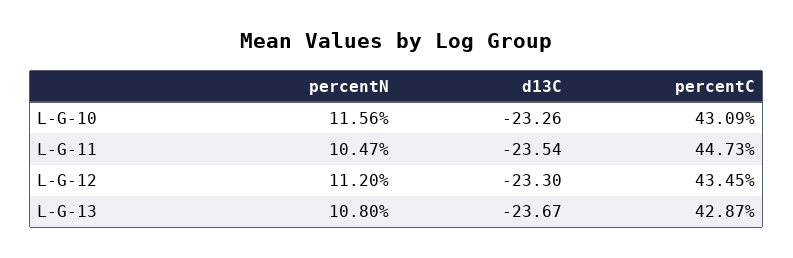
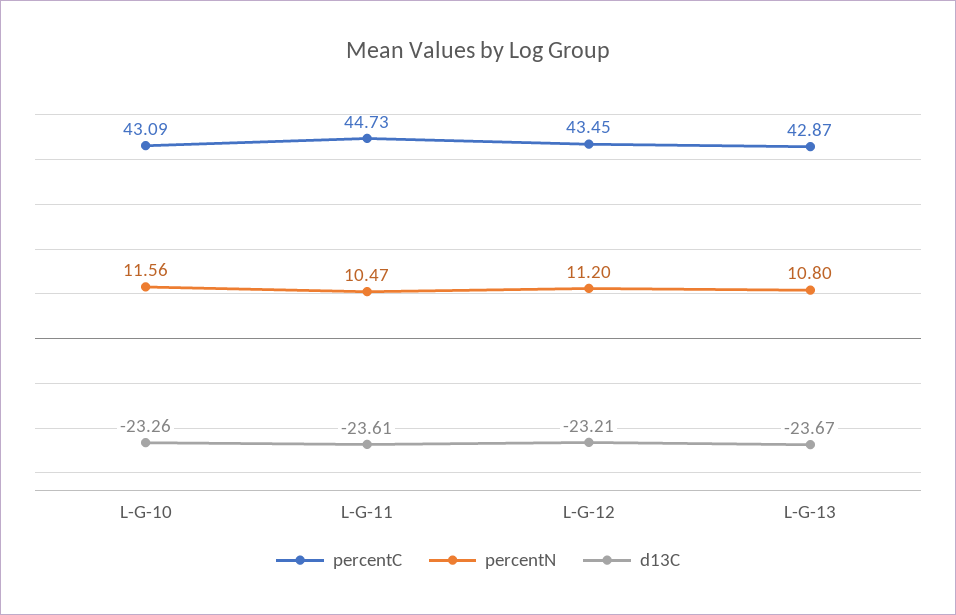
d13C, L-G-11: -23.54 -> -23.61
d13C, L-G-12: -23.3 -> -23.21

